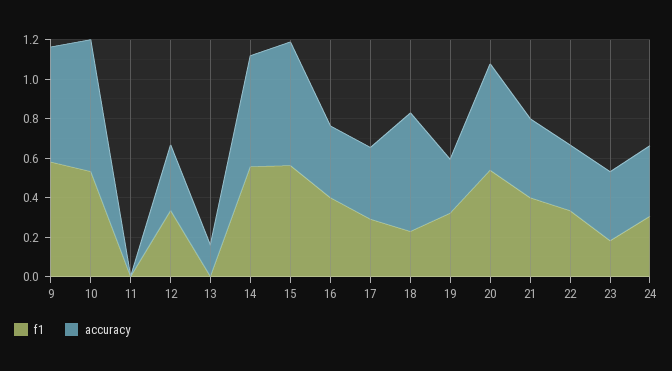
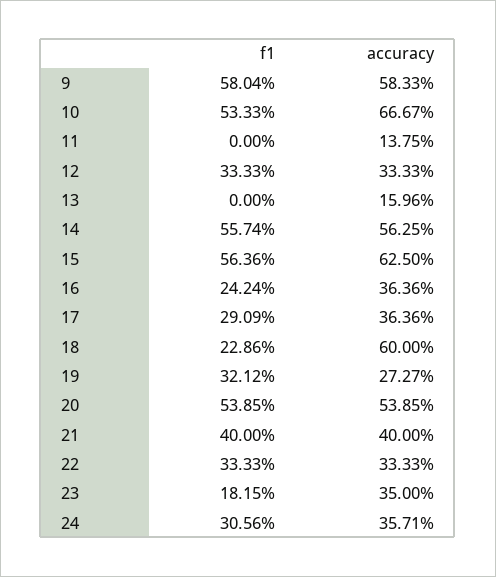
accuracy, 11: 0 -> 0.1375
f1, 16: 0.4 -> 0.2424

